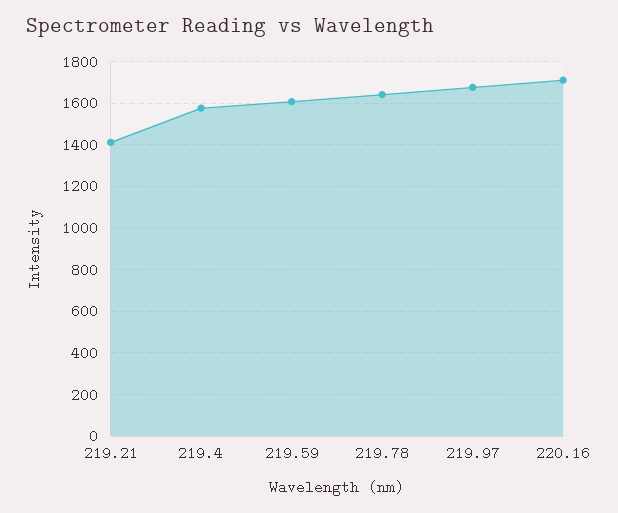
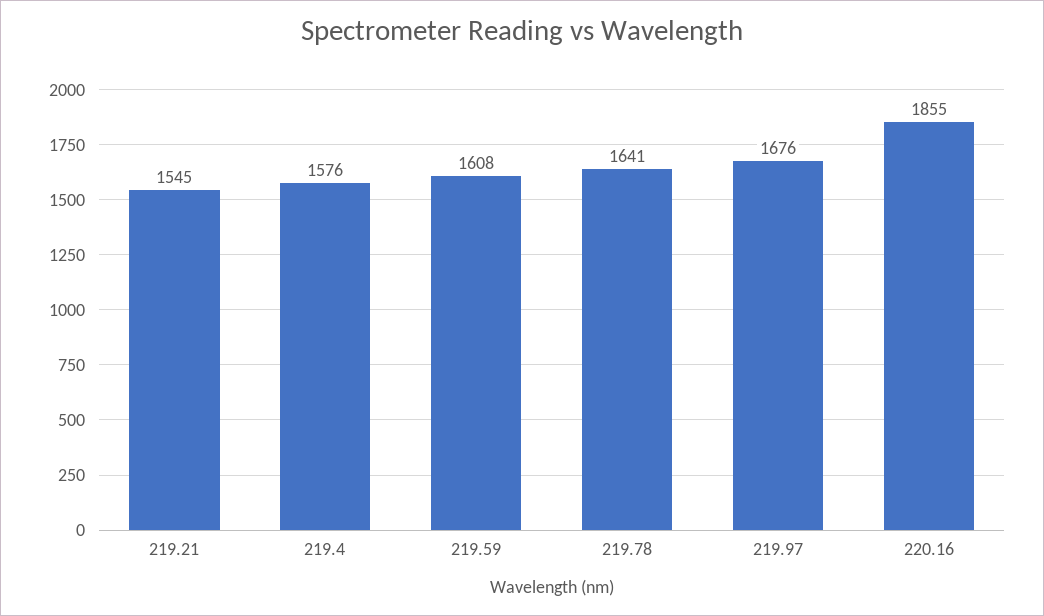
219.21: 1400 -> 1545
220.16: 1700 -> 1855

